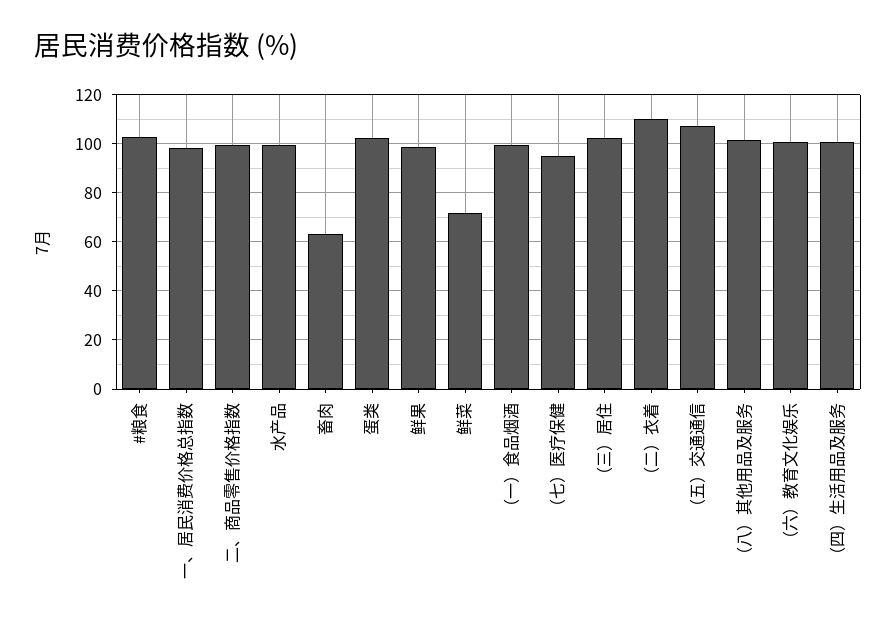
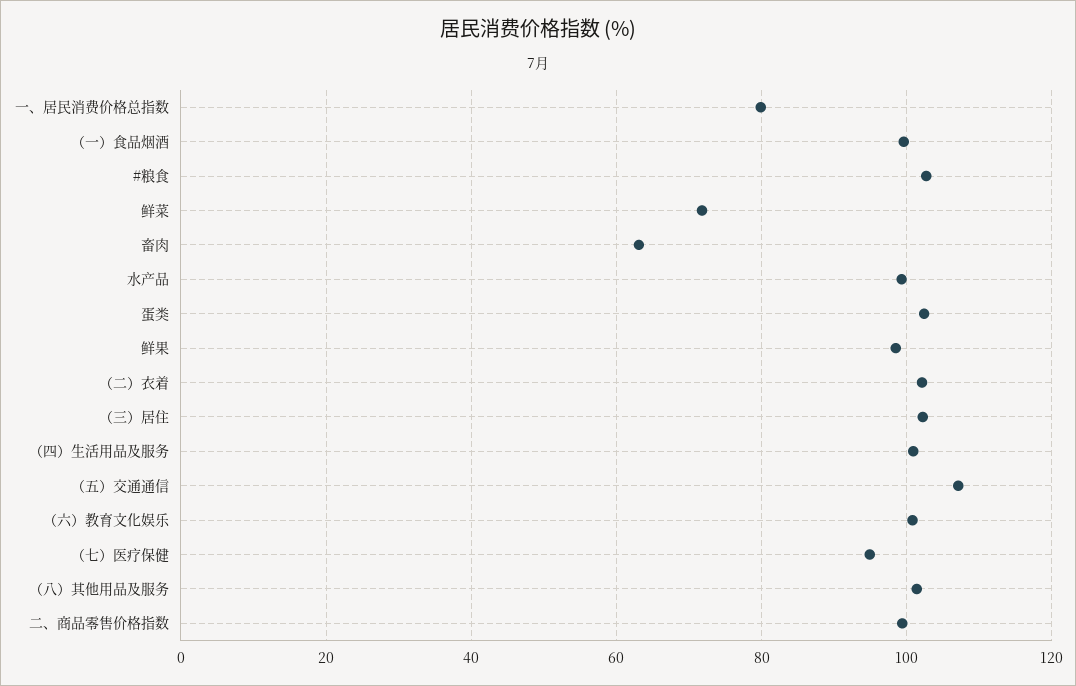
一、居民消费价格总指数: 97.5 -> 80
（二）衣着: 110 -> 102

